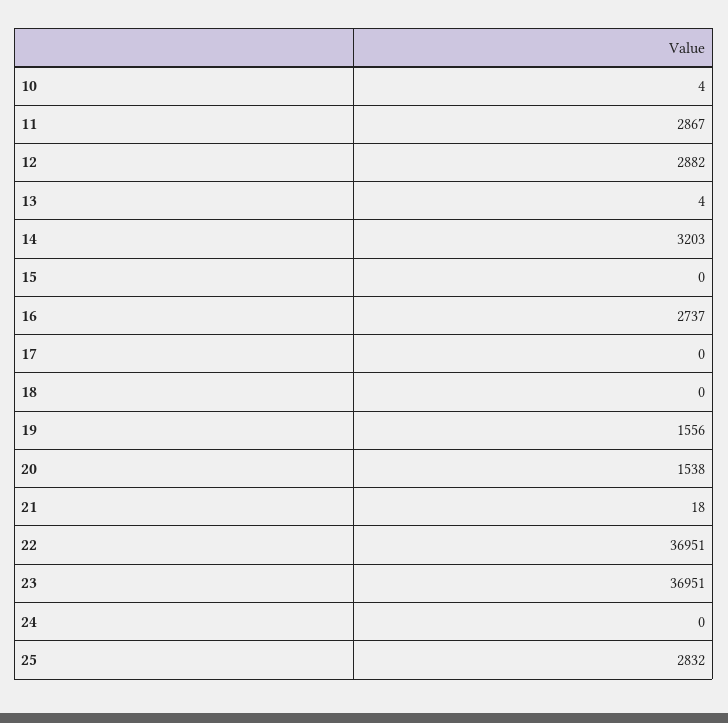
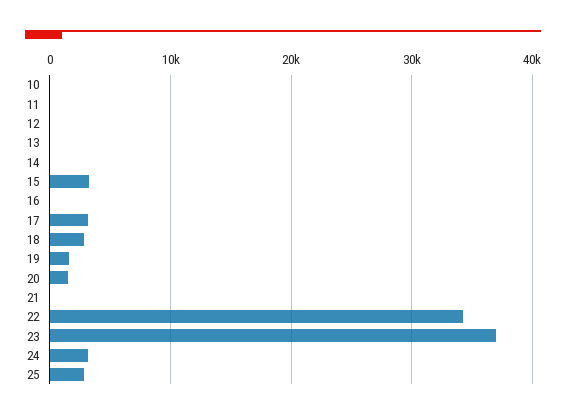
11: 2867 -> 0
12: 2882 -> 0
14: 3203 -> 0
15: 0 -> 3000
16: 2737 -> 0
17: 0 -> 3000
18: 0 -> 3000
22: 36951 -> 34000
24: 0 -> 3000

